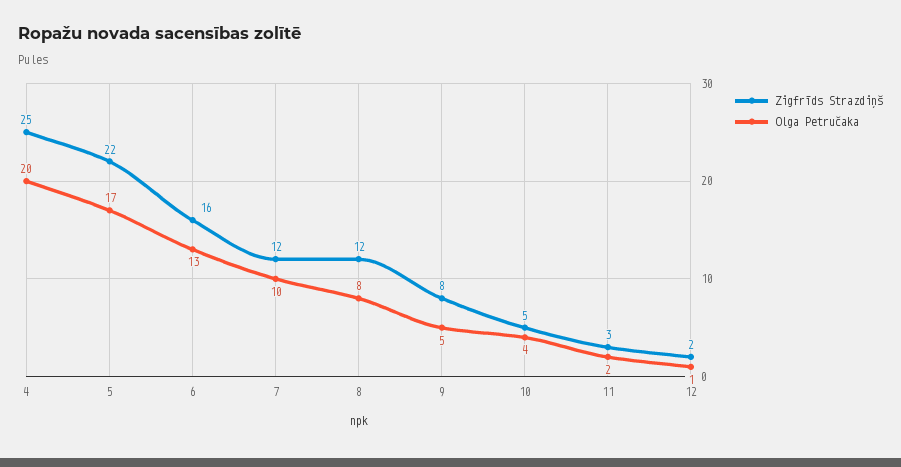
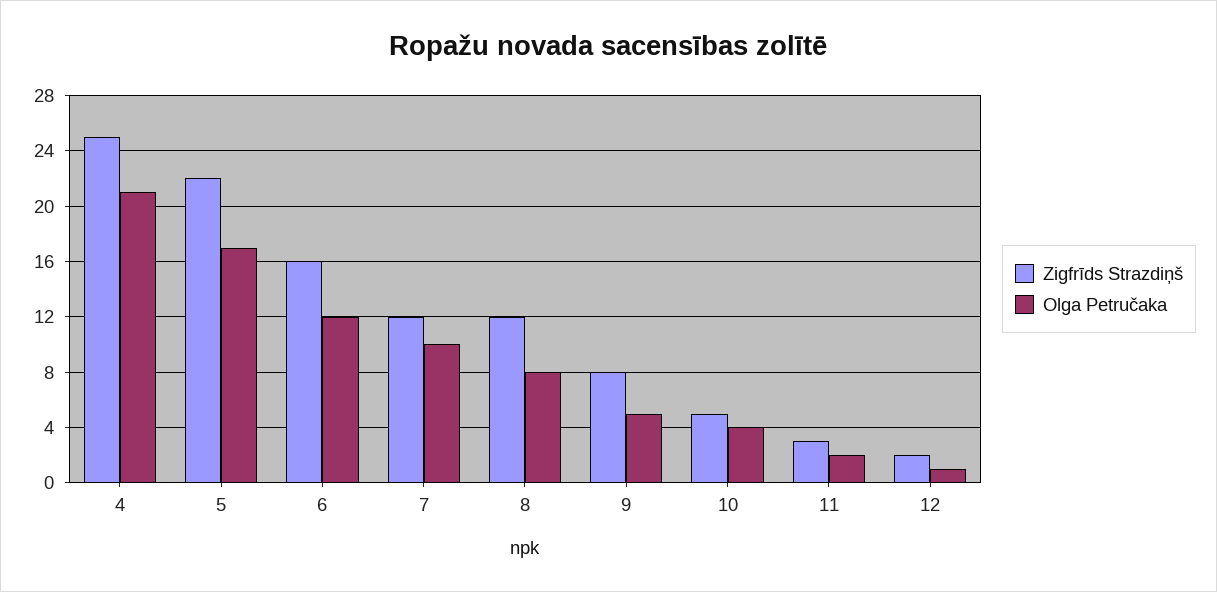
Olga Petručaka, 4: 20 -> 21
Olga Petručaka, 6: 13 -> 12

